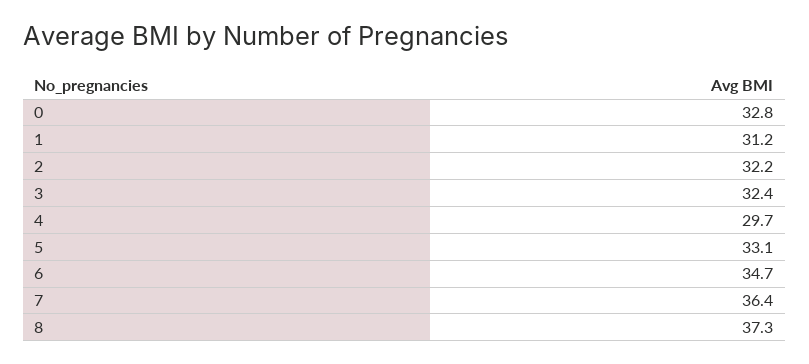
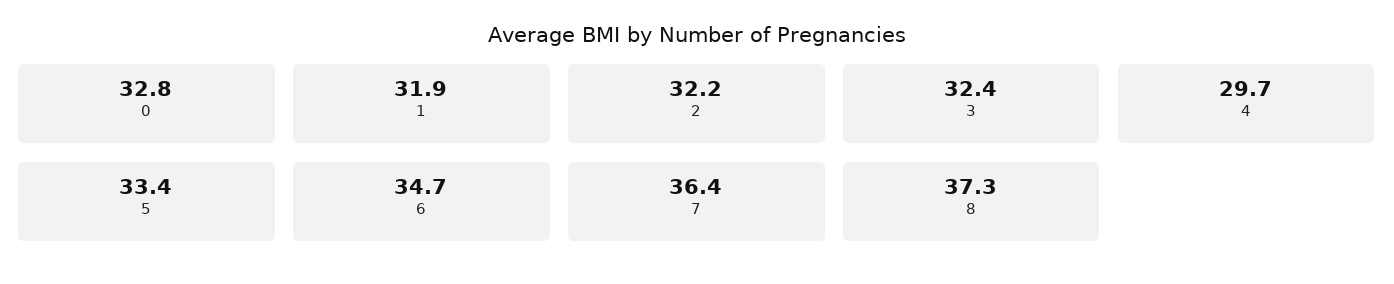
1: 31.2 -> 31.9
5: 33.1 -> 33.4

